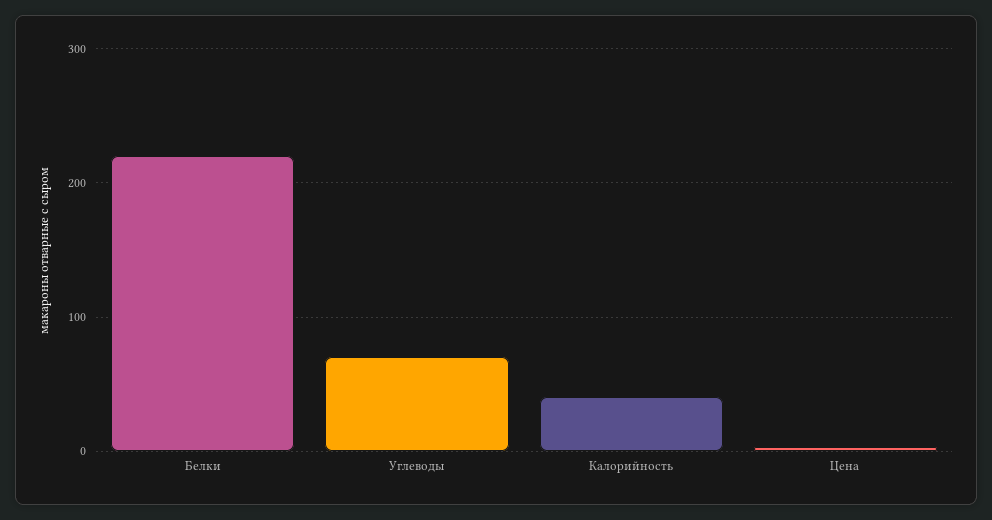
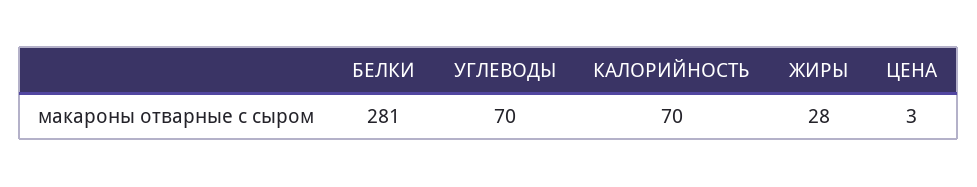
Белки: 220 -> 281
Калорийность: 40 -> 70
ЖИРЫ: none -> 28

